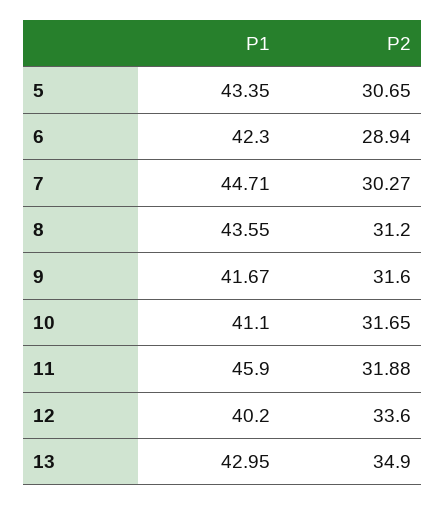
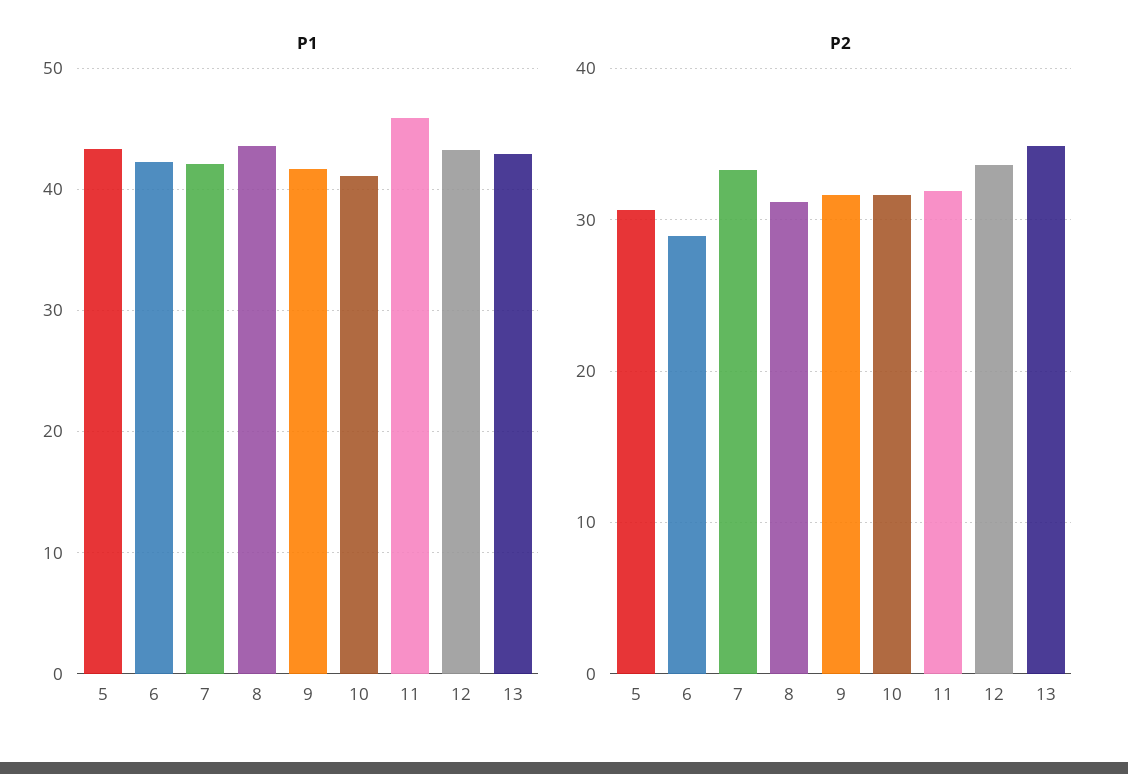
P1, 7: 44.71 -> 42
P2, 7: 30.27 -> 33
P1, 12: 40.2 -> 43

